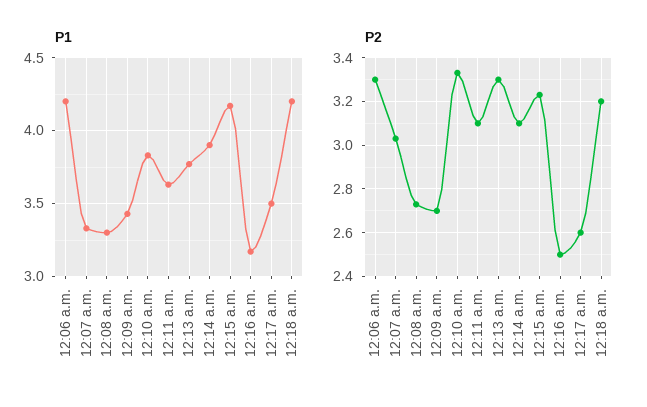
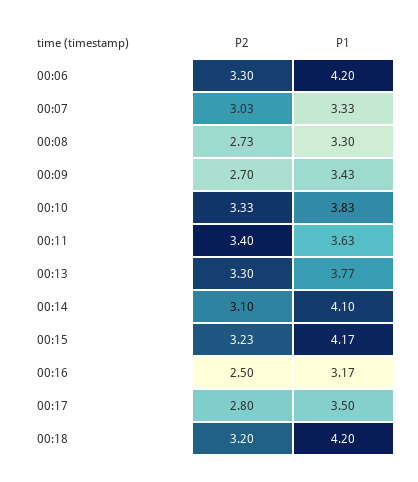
P1, 12:14 a.m.: 3.9 -> 4.1
P2, 12:11 a.m.: 3.1 -> 3.4
P2, 12:17 a.m.: 2.6 -> 2.8

